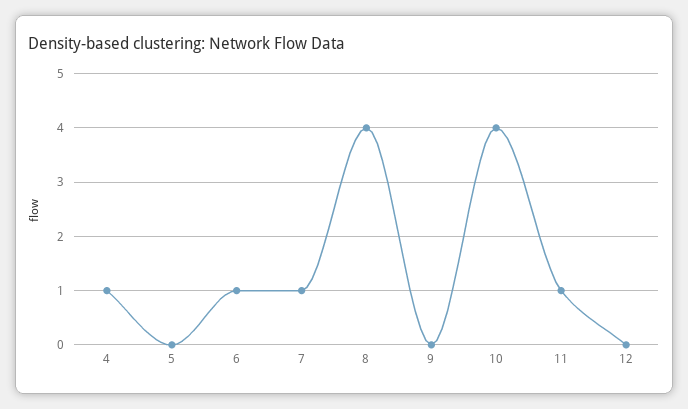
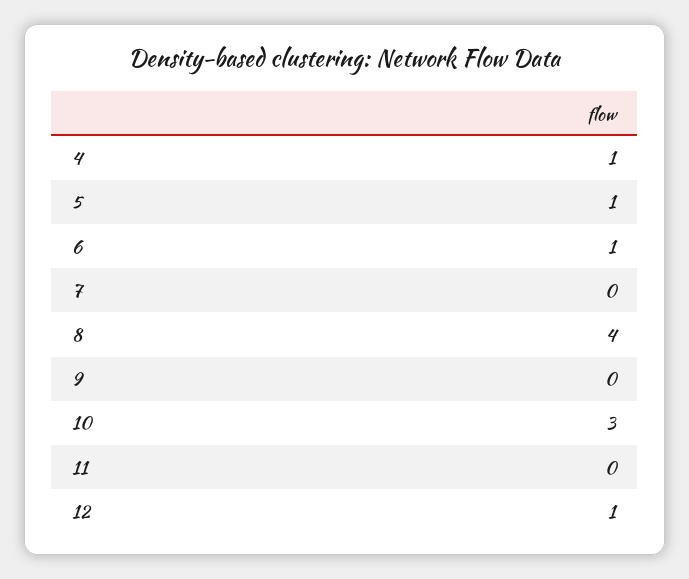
5: 0 -> 1
7: 1 -> 0
10: 4 -> 3
11: 1 -> 0
12: 0 -> 1

